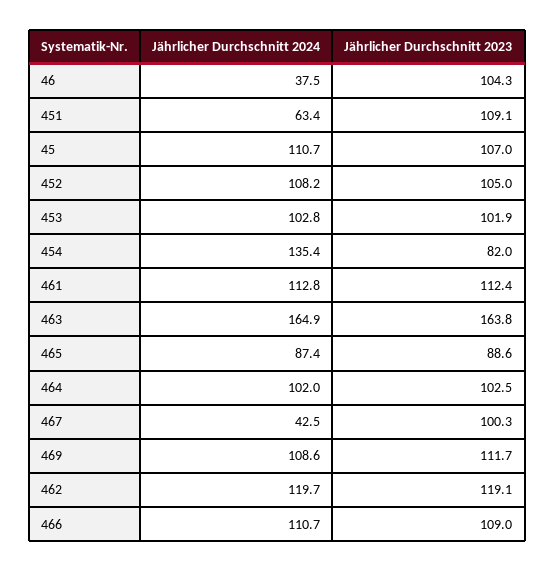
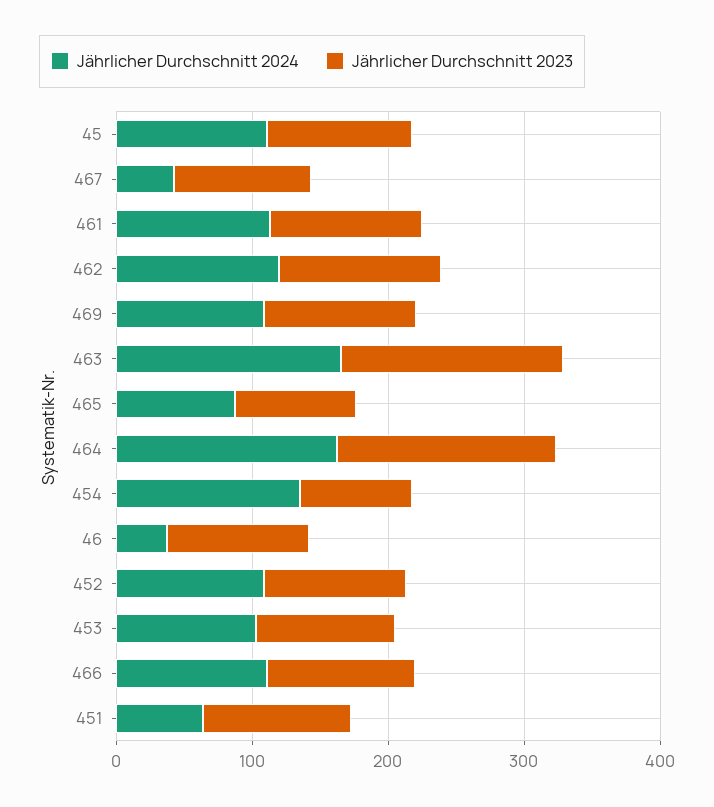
Jährlicher Durchschnitt 2024, 464: 102 -> 160
Jährlicher Durchschnitt 2023, 464: 102.5 -> 160

